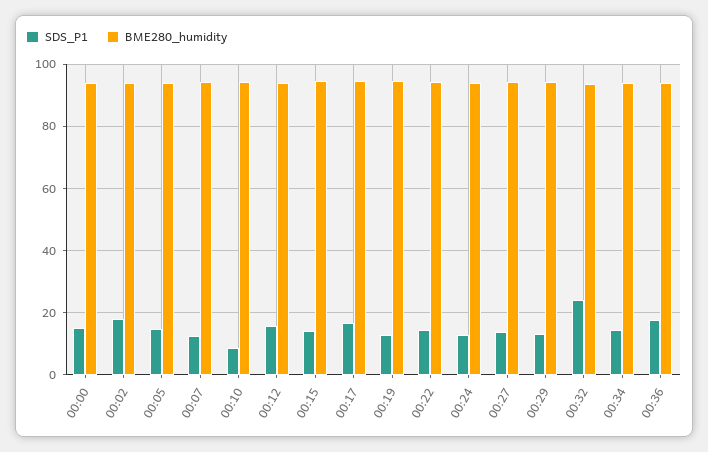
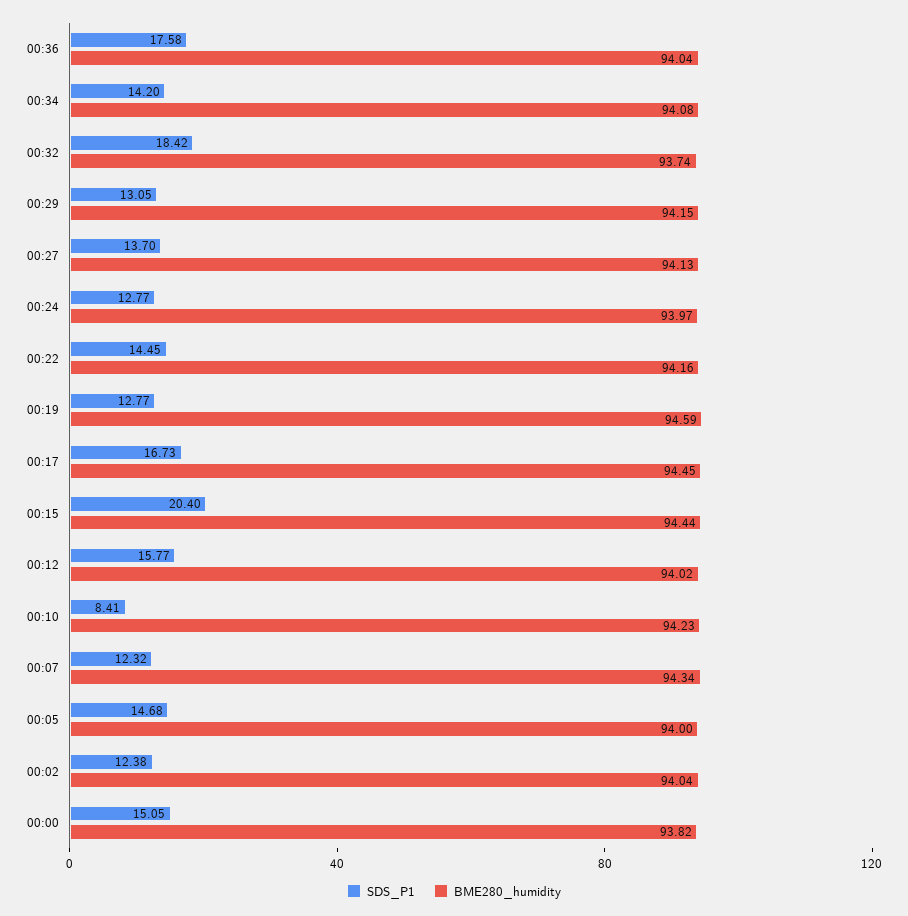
SDS_P1, 00:02: 18 -> 12.38
SDS_P1, 00:15: 14 -> 20.4
SDS_P1, 00:32: 24 -> 18.42

